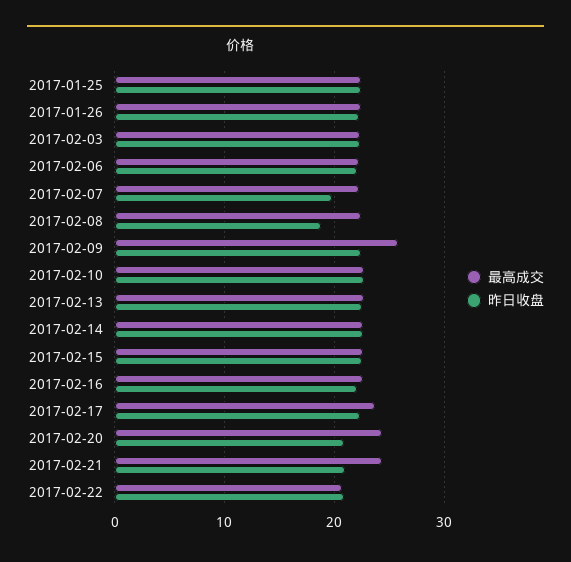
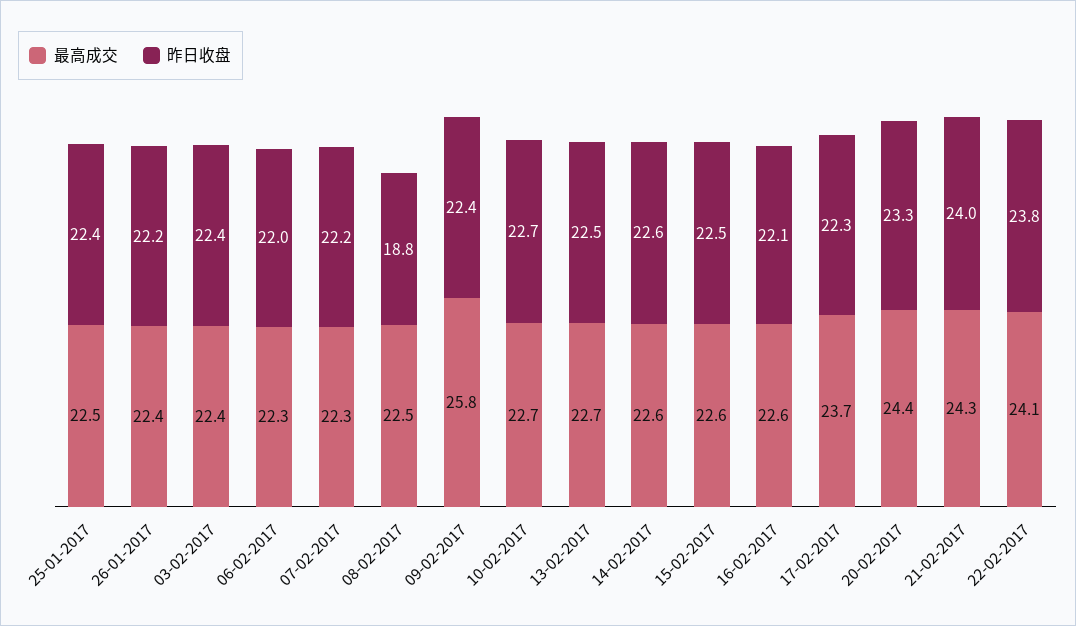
昨日收盘, 2017-02-07: 20 -> 22.2
昨日收盘, 2017-02-20: 21 -> 23.3
昨日收盘, 2017-02-21: 21 -> 24
最高成交, 2017-02-22: 21 -> 24.1
昨日收盘, 2017-02-22: 21 -> 23.8

